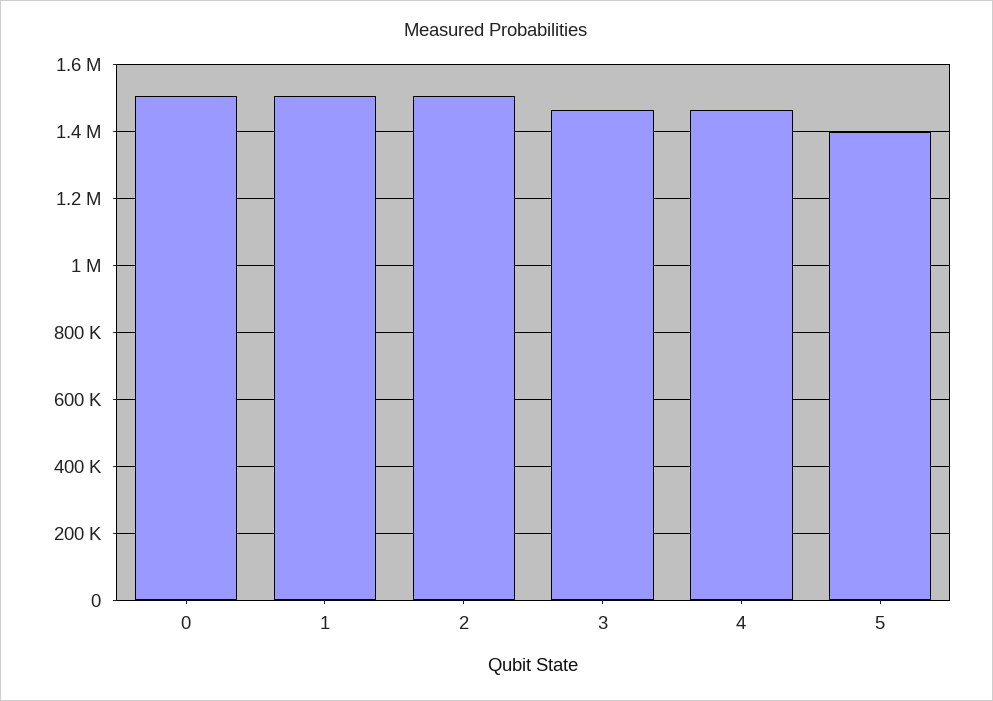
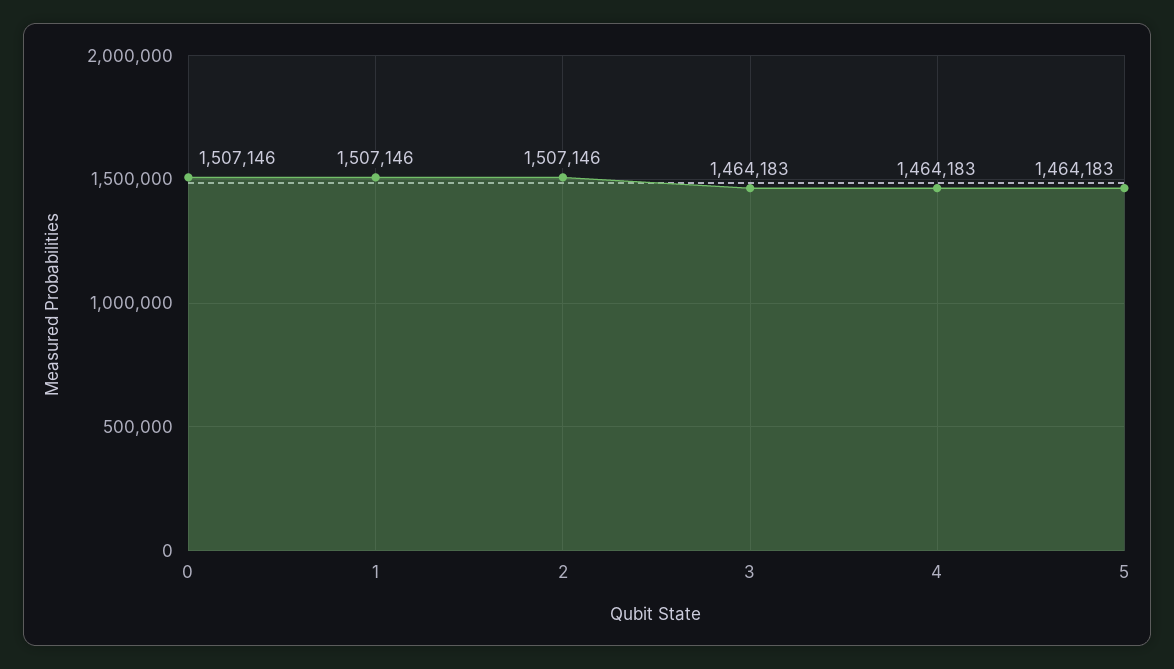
5: 1400000 -> 1464183

